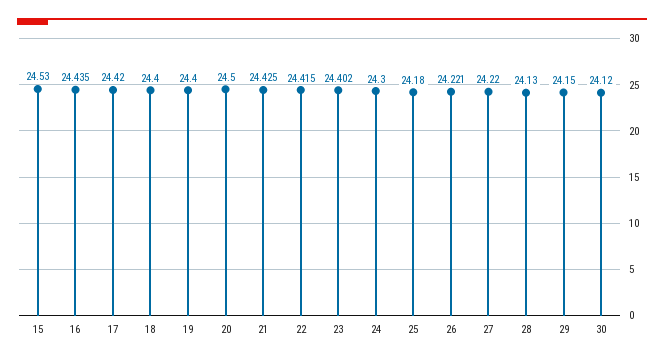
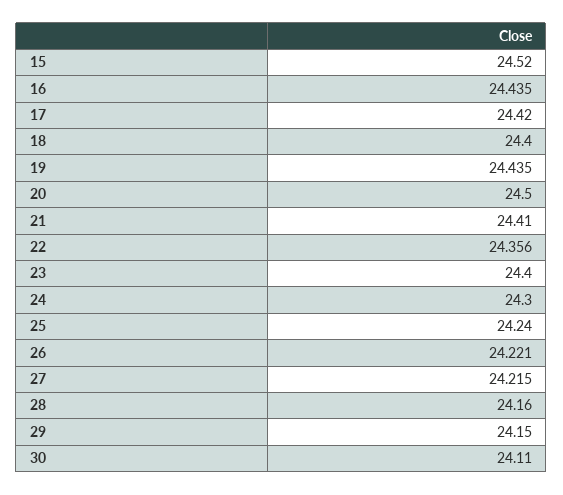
15: 24.53 -> 24.52
19: 24.4 -> 24.435
21: 24.425 -> 24.41
22: 24.415 -> 24.356
23: 24.402 -> 24.4
25: 24.18 -> 24.24
27: 24.22 -> 24.215
28: 24.13 -> 24.16
30: 24.12 -> 24.11

